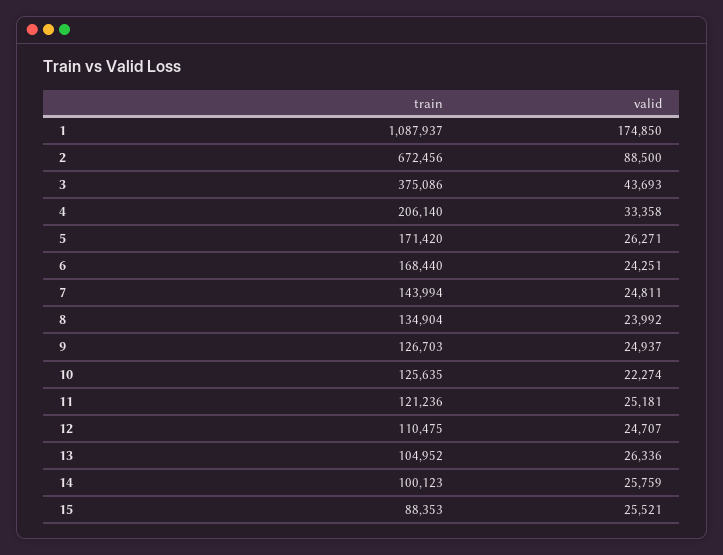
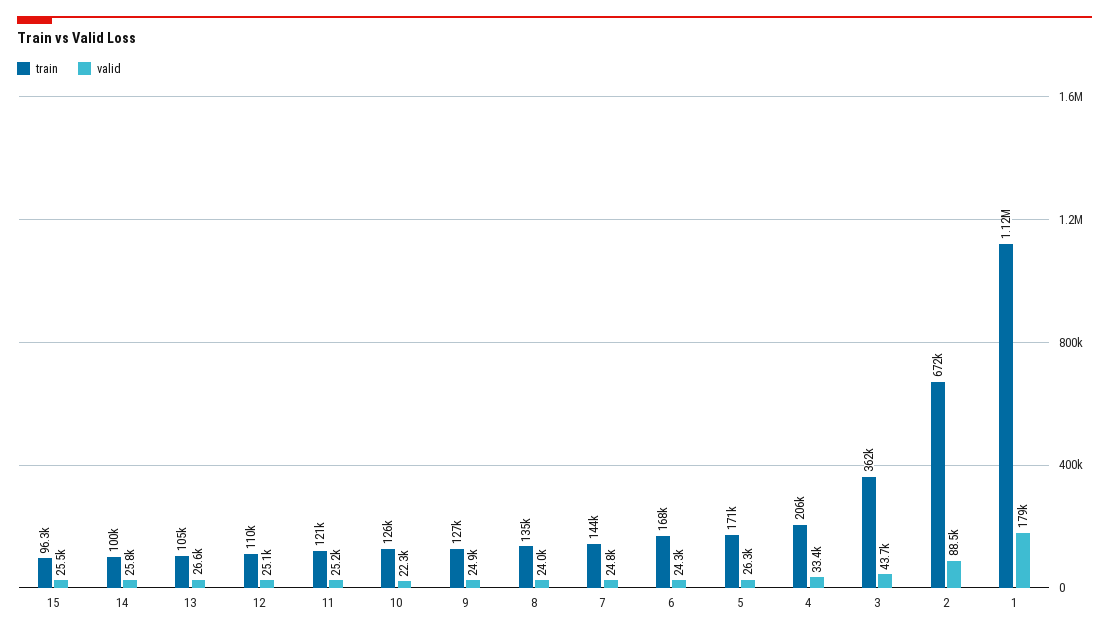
train, 1: 1087937 -> 1120000
valid, 1: 174850 -> 179000
train, 3: 375086 -> 362000
valid, 12: 24707 -> 25100
valid, 13: 26336 -> 26600
train, 15: 88353 -> 96300

